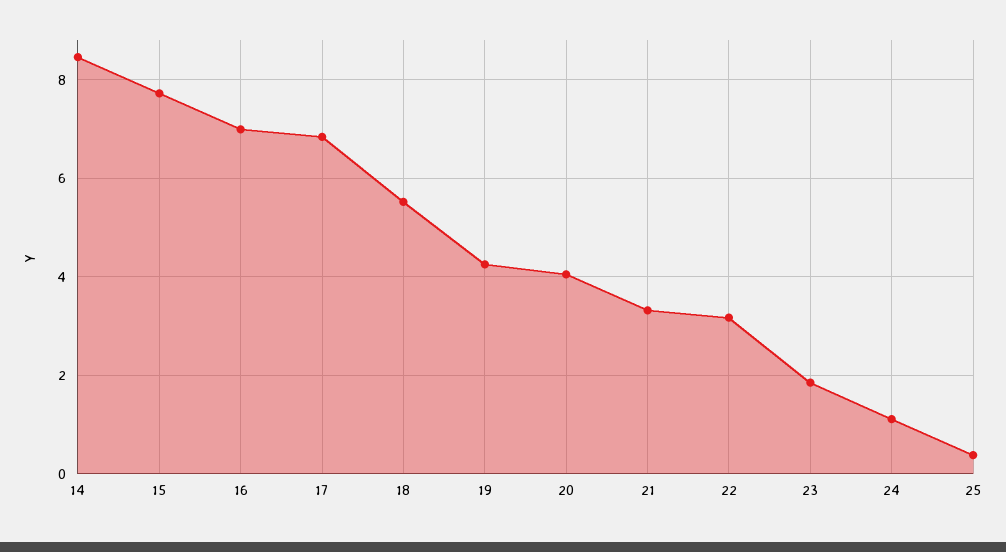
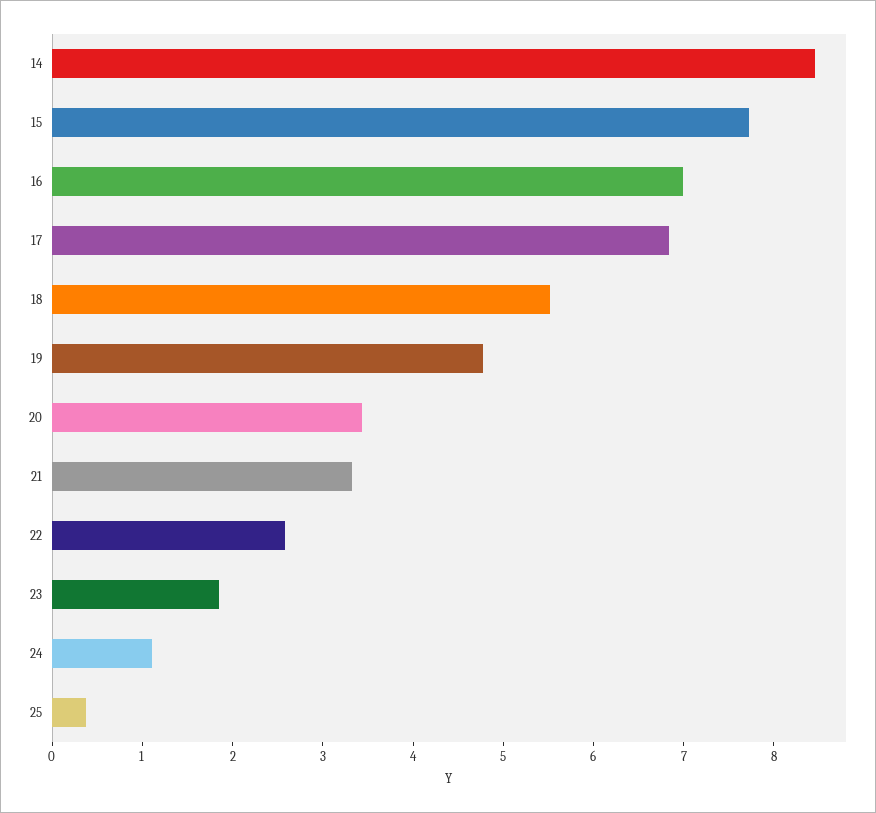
19: 4.2 -> 4.8
20: 4 -> 3.4
22: 3.2 -> 2.6

